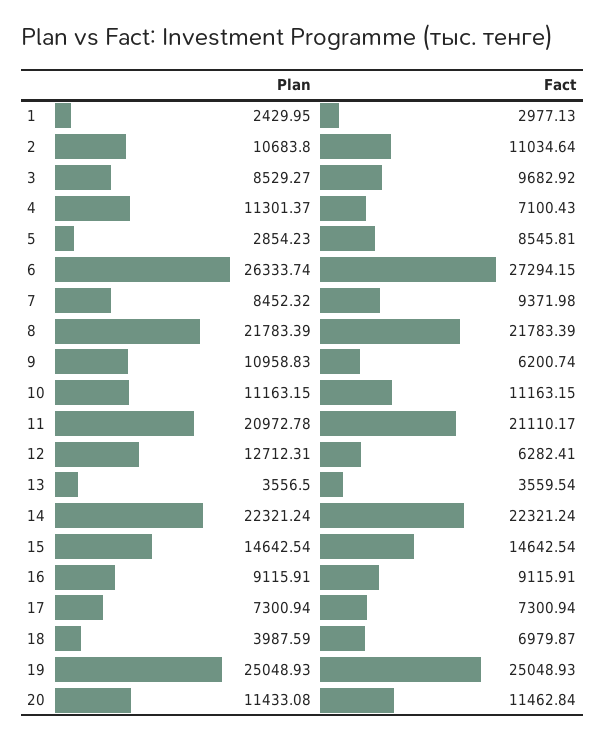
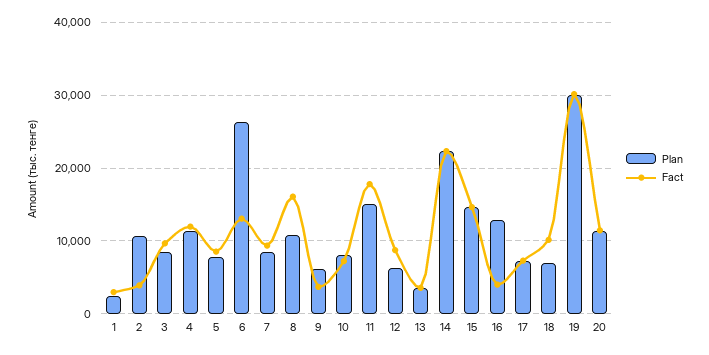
Fact, 2: 11034.64 -> 4000
Fact, 4: 7100.43 -> 12000
Plan, 5: 2854.23 -> 8000
Fact, 6: 27294.15 -> 13000
Plan, 8: 21783.39 -> 11000
Fact, 8: 21783.39 -> 16000
Plan, 9: 10958.83 -> 6000
Fact, 9: 6200.74 -> 4000
Plan, 10: 11163.15 -> 8000
Fact, 10: 11163.15 -> 7000
Plan, 11: 20972.78 -> 15000
Fact, 11: 21110.17 -> 18000
Plan, 12: 12712.31 -> 6000
Fact, 12: 6282.41 -> 9000
Plan, 16: 9115.91 -> 13000
Fact, 16: 9115.91 -> 4000
Plan, 18: 3987.59 -> 7000
Fact, 18: 6979.87 -> 10000
Plan, 19: 25048.93 -> 30000
Fact, 19: 25048.93 -> 30000

